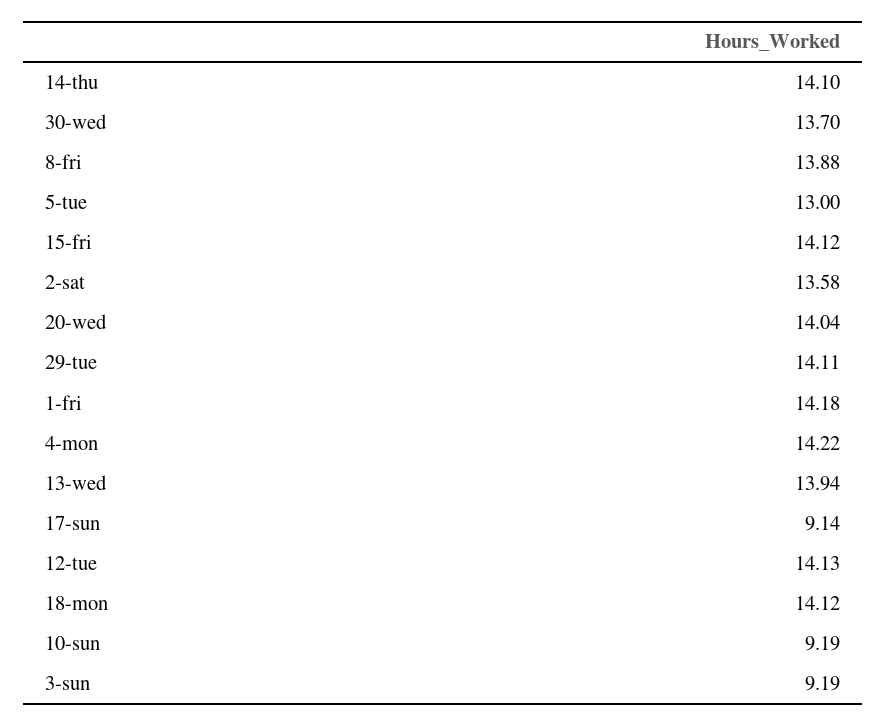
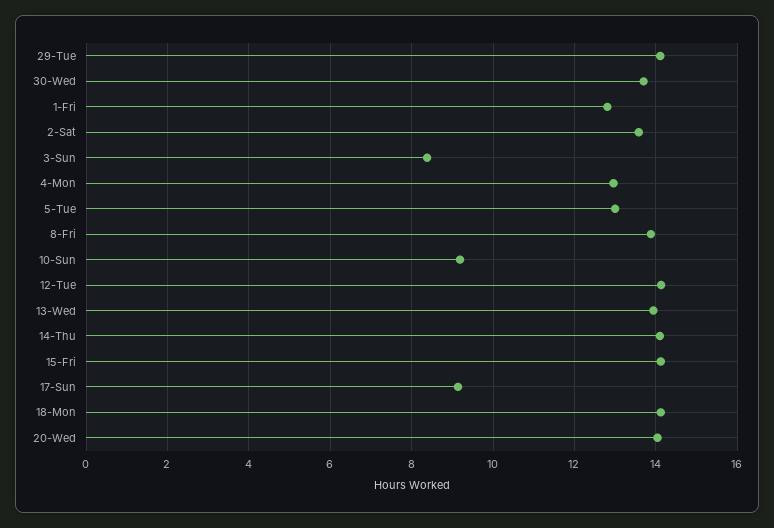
1-fri: 14.18 -> 12.8
4-mon: 14.22 -> 13
3-sun: 9.19 -> 8.4

